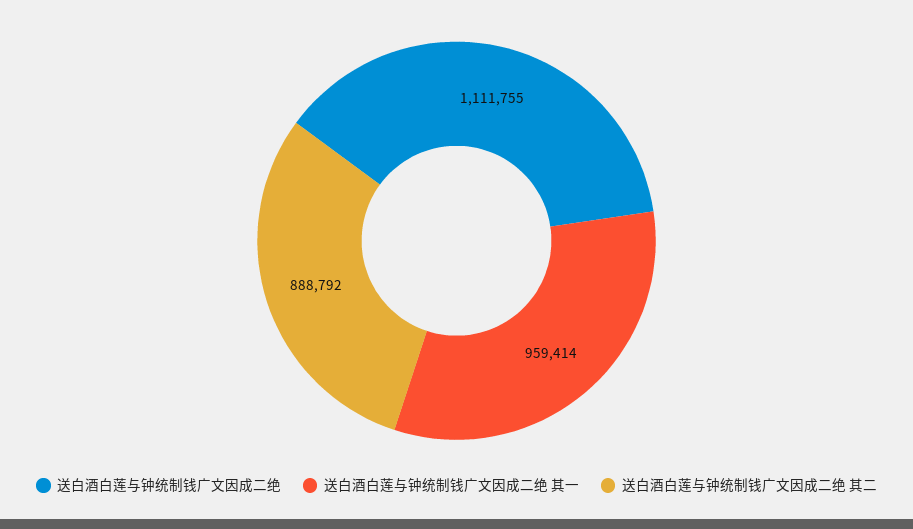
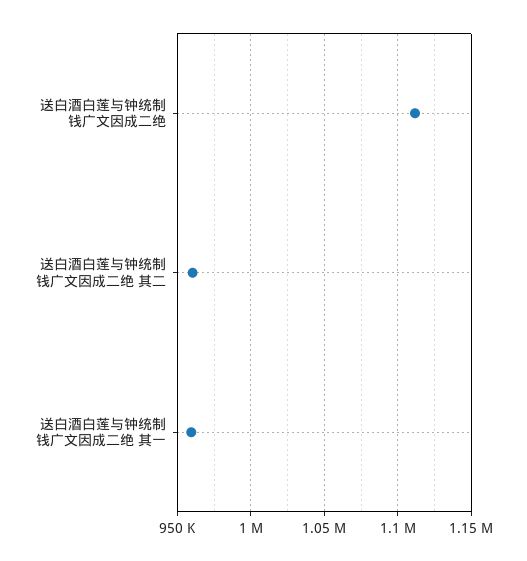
送白酒白莲与钟统制钱广文因成二绝 其二: 888792 -> 960000

